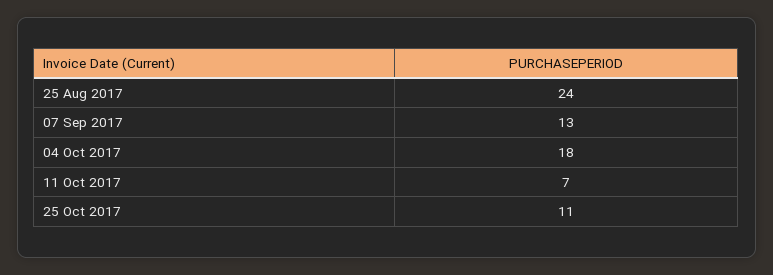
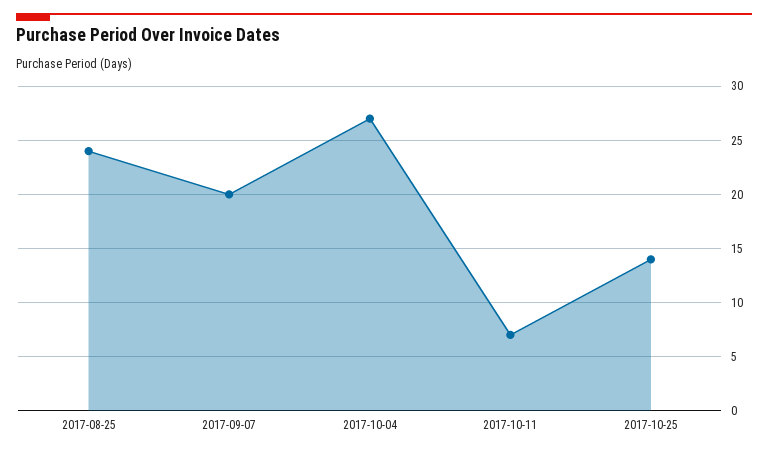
07 Sep 2017: 13 -> 20
04 Oct 2017: 18 -> 27
25 Oct 2017: 11 -> 14

